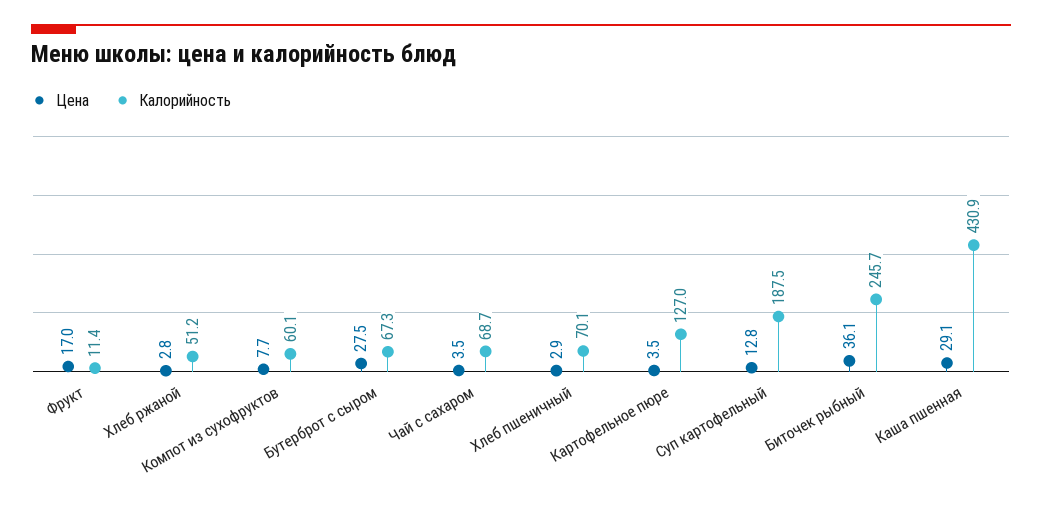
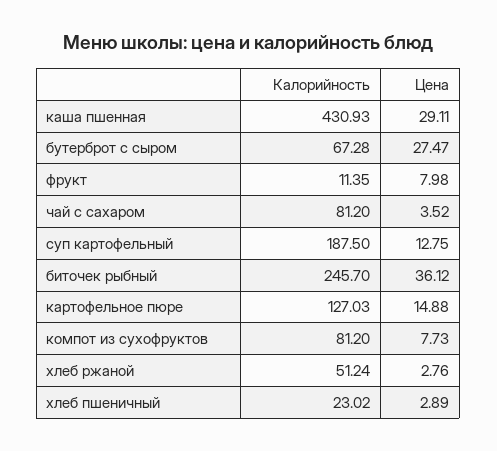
Цена, Фрукт: 17 -> 7.98
Калорийность, Компот из сухофруктов: 60.1 -> 81.2
Калорийность, Чай с сахаром: 68.7 -> 81.2
Калорийность, Хлеб пшеничный: 70.1 -> 23.02
Цена, Картофельное пюре: 3.5 -> 14.88

